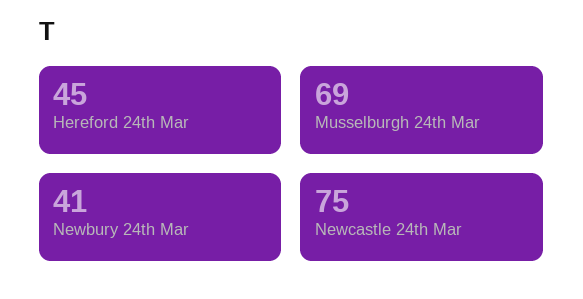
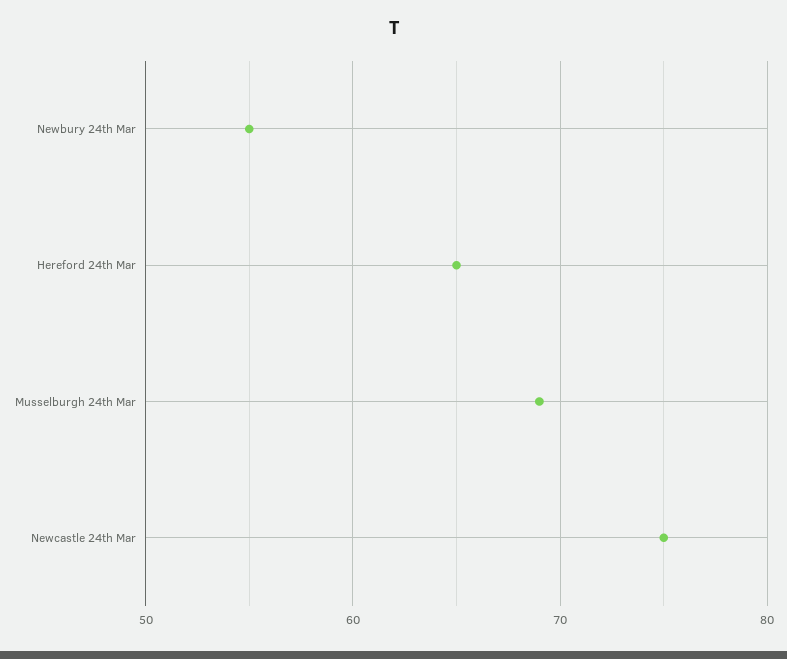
Hereford 24th Mar: 45 -> 65
Newbury 24th Mar: 41 -> 55

